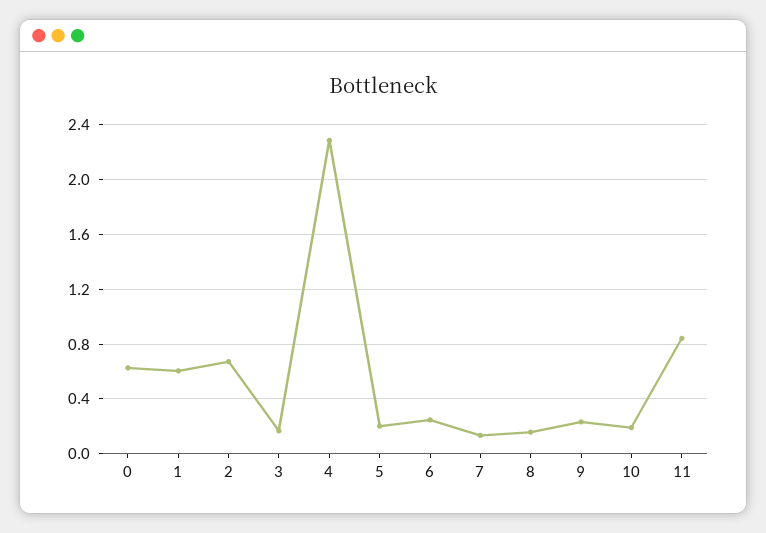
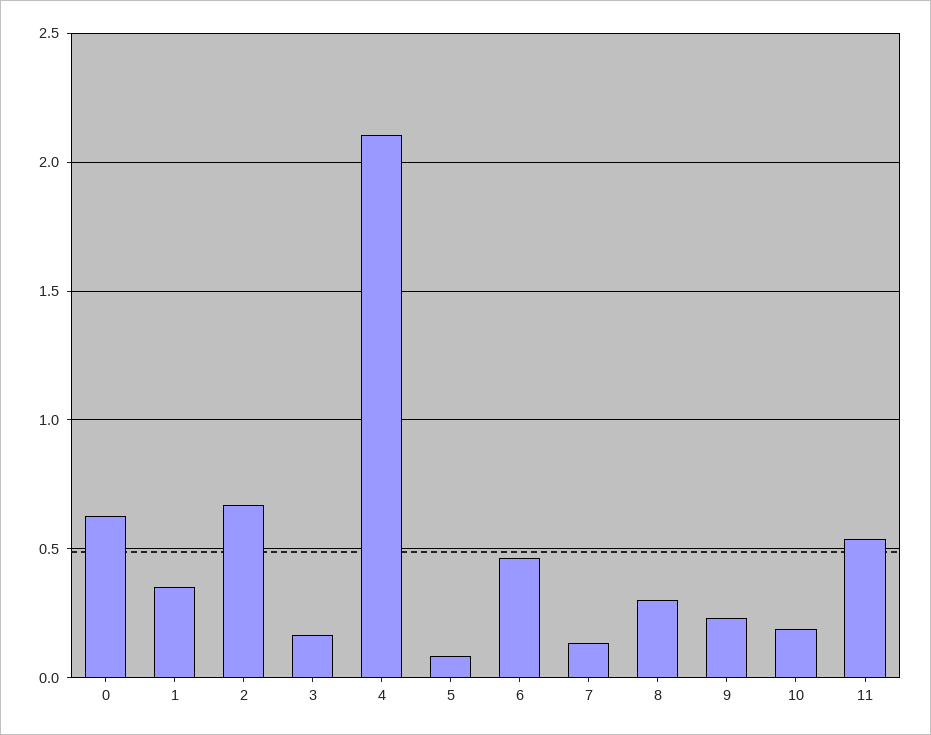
1: 0.6 -> 0.35
4: 2.3 -> 2.1
5: 0.2 -> 0.1
6: 0.25 -> 0.45
8: 0.15 -> 0.3
11: 0.85 -> 0.55

